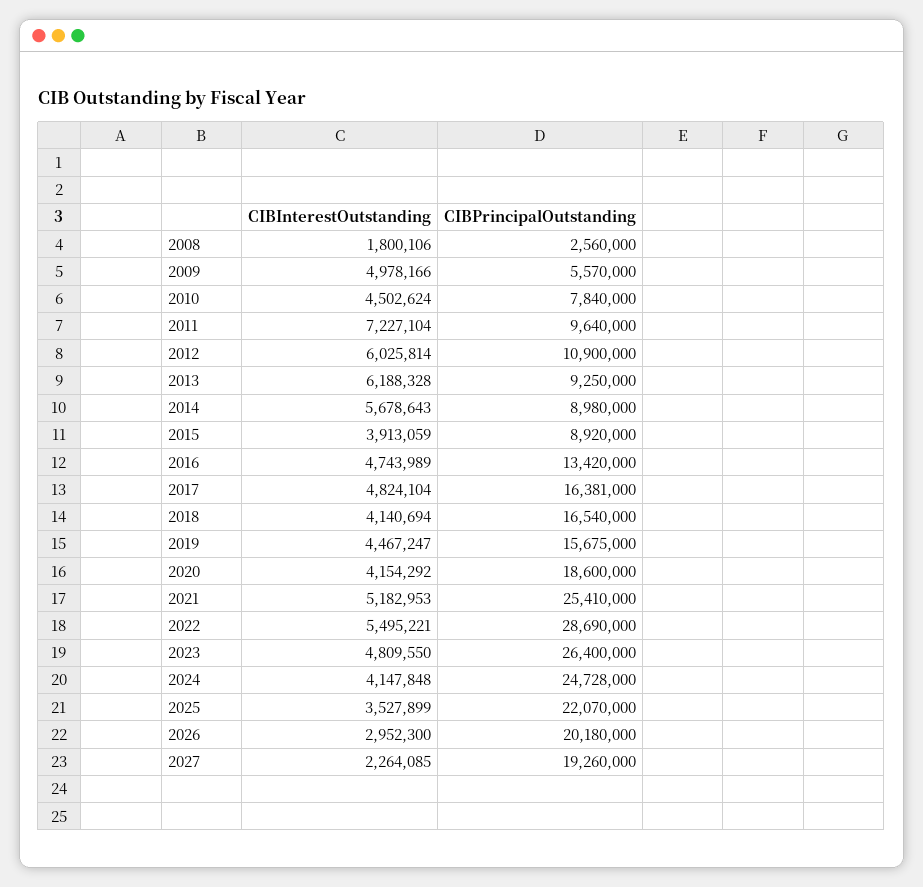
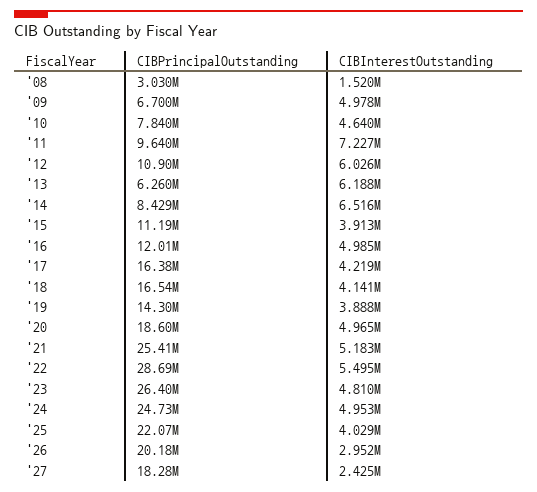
CIBInterestOutstanding, 2008: 1800106 -> 1520000
CIBPrincipalOutstanding, 2008: 2560000 -> 3030000
CIBPrincipalOutstanding, 2009: 5570000 -> 6700000
CIBInterestOutstanding, 2010: 4502624 -> 4640000
CIBPrincipalOutstanding, 2013: 9250000 -> 6260000
CIBInterestOutstanding, 2014: 5678643 -> 6516000
CIBPrincipalOutstanding, 2014: 8980000 -> 8429000
CIBPrincipalOutstanding, 2015: 8920000 -> 11190000
CIBInterestOutstanding, 2016: 4743989 -> 4985000
CIBPrincipalOutstanding, 2016: 13420000 -> 12010000
CIBInterestOutstanding, 2017: 4824104 -> 4219000
CIBInterestOutstanding, 2019: 4467247 -> 3888000
CIBPrincipalOutstanding, 2019: 15675000 -> 14300000
CIBInterestOutstanding, 2020: 4154292 -> 4965000
CIBInterestOutstanding, 2024: 4147848 -> 4953000
CIBInterestOutstanding, 2025: 3527899 -> 4029000
CIBInterestOutstanding, 2027: 2264085 -> 2425000
CIBPrincipalOutstanding, 2027: 19260000 -> 18280000

